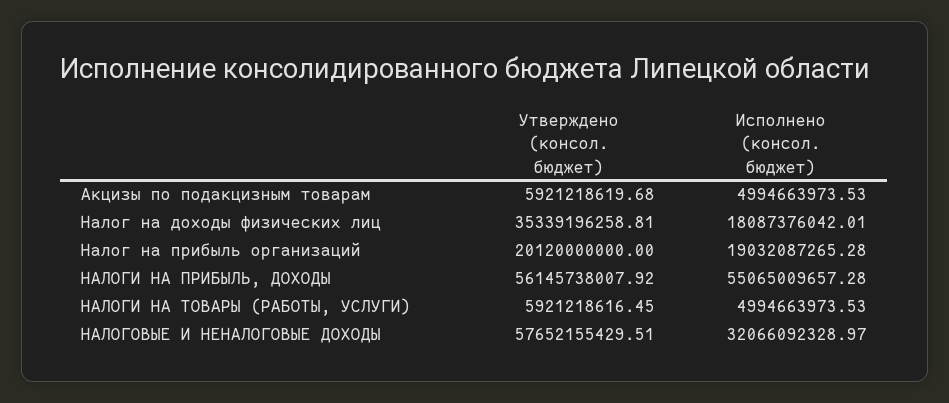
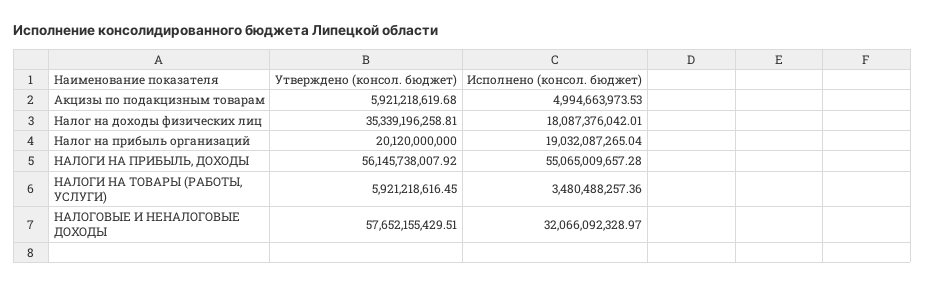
Исполнено (консол. бюджет), Налог на прибыль организаций: 19032087265.28 -> 19032087265.04
Исполнено (консол. бюджет), НАЛОГИ НА ТОВАРЫ (РАБОТЫ, УСЛУГИ): 4994663973.53 -> 3480488257.36

